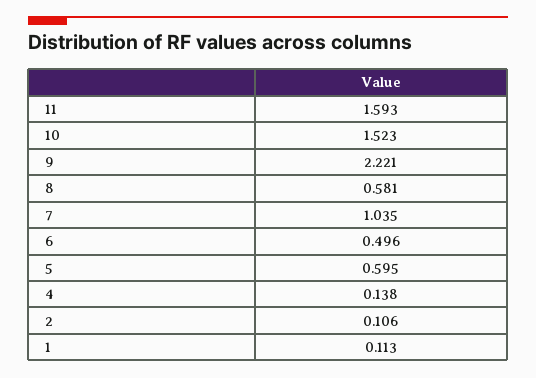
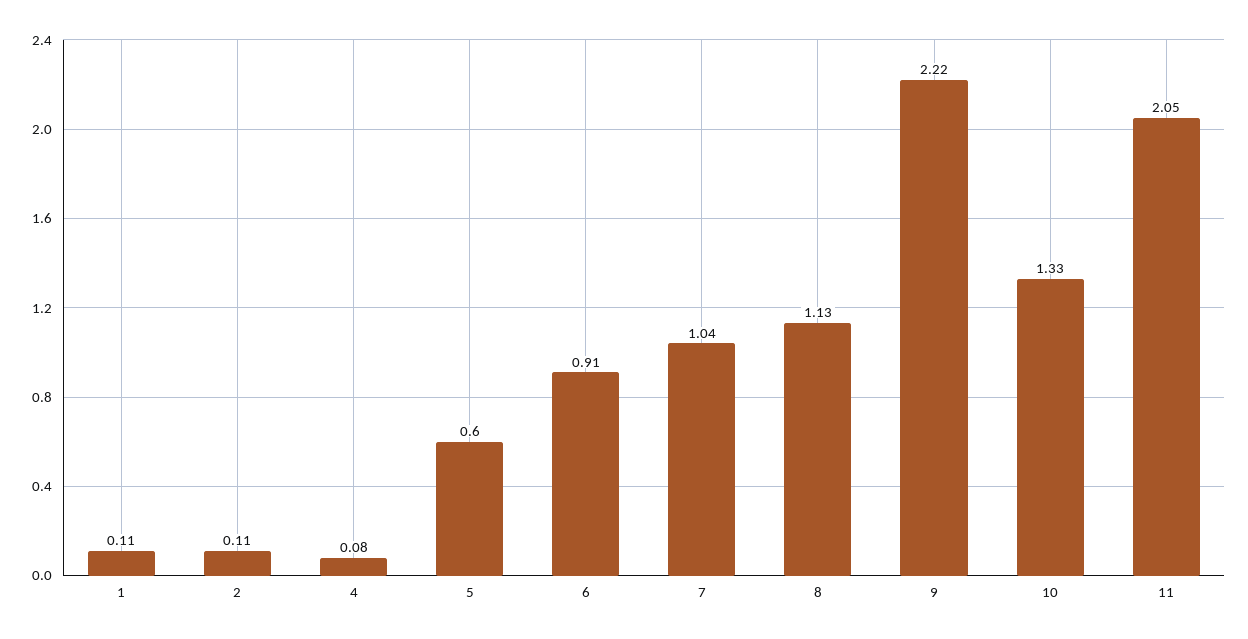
11: 1.593 -> 2.05
10: 1.523 -> 1.33
8: 0.581 -> 1.13
6: 0.496 -> 0.91
4: 0.138 -> 0.08

